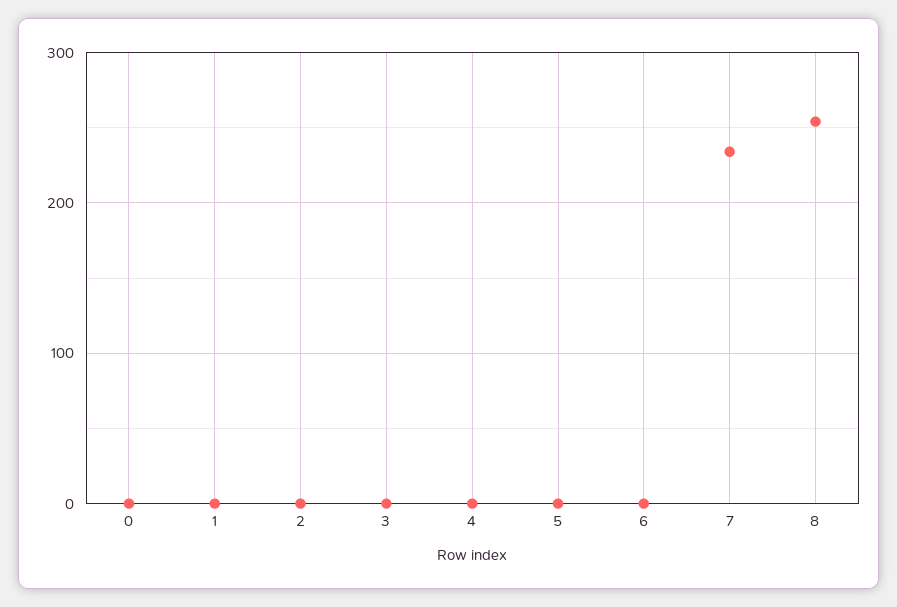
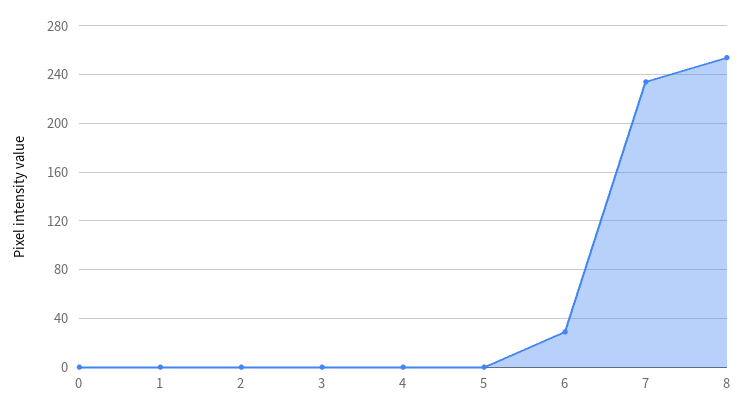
6: 0 -> 30

